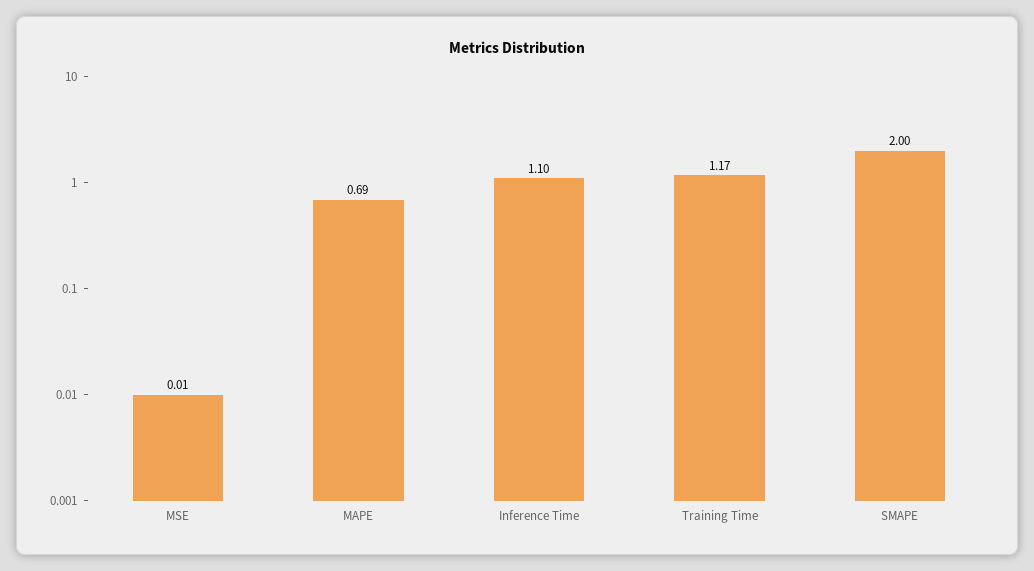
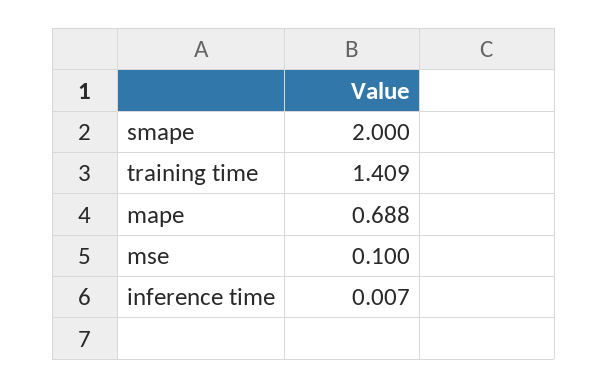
MSE: 0.01 -> 0.1
Inference Time: 1.1 -> 0.007
Training Time: 1.17 -> 1.409

